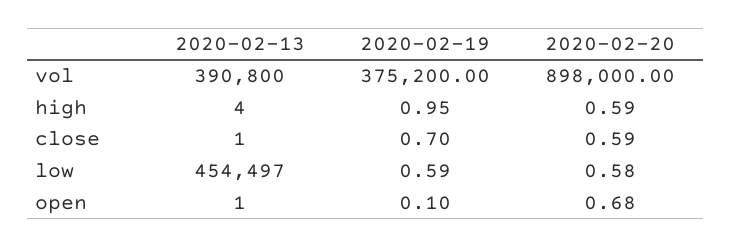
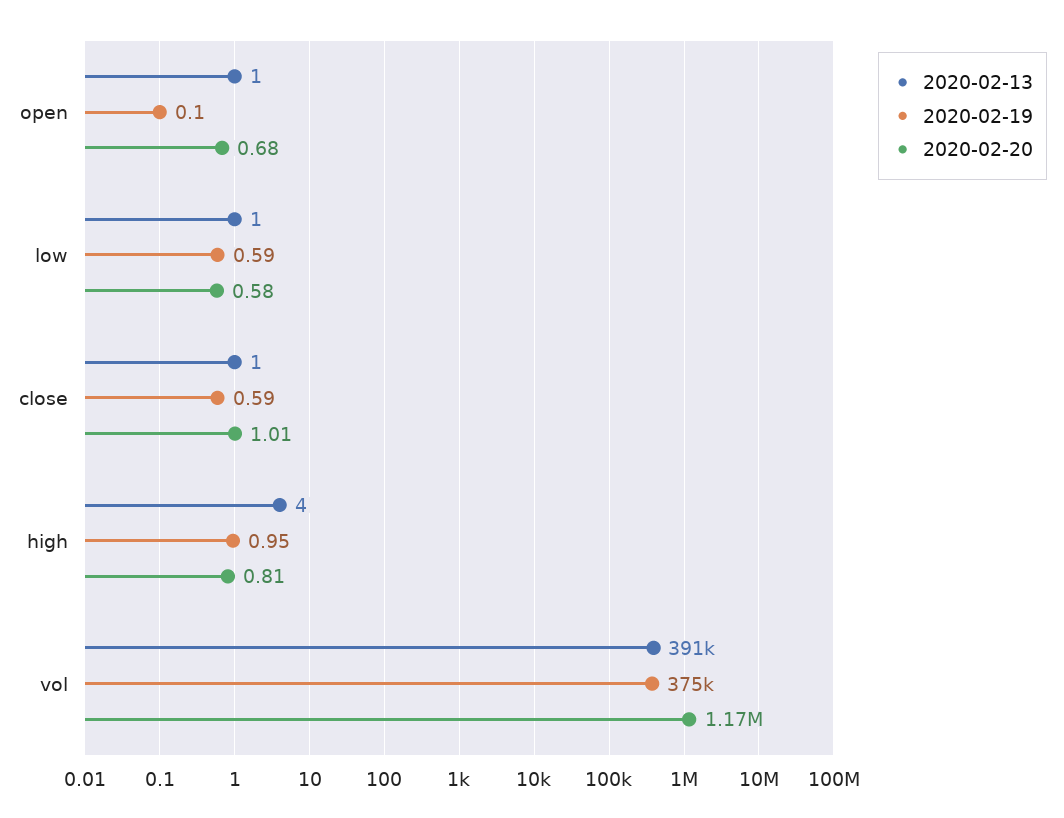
2020-02-20, vol: 898000 -> 1170000
2020-02-20, high: 0.59 -> 0.81
2020-02-19, close: 0.7 -> 0.59
2020-02-20, close: 0.59 -> 1.01
2020-02-13, low: 454497 -> 1

